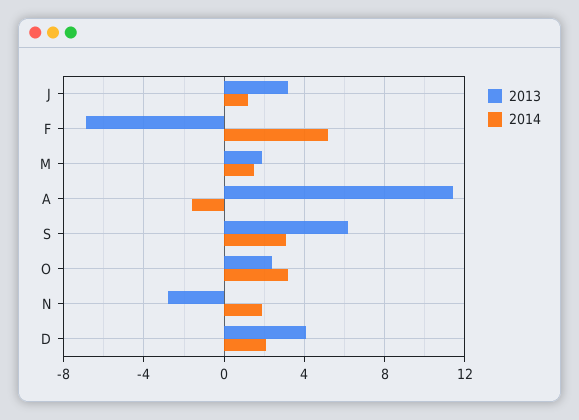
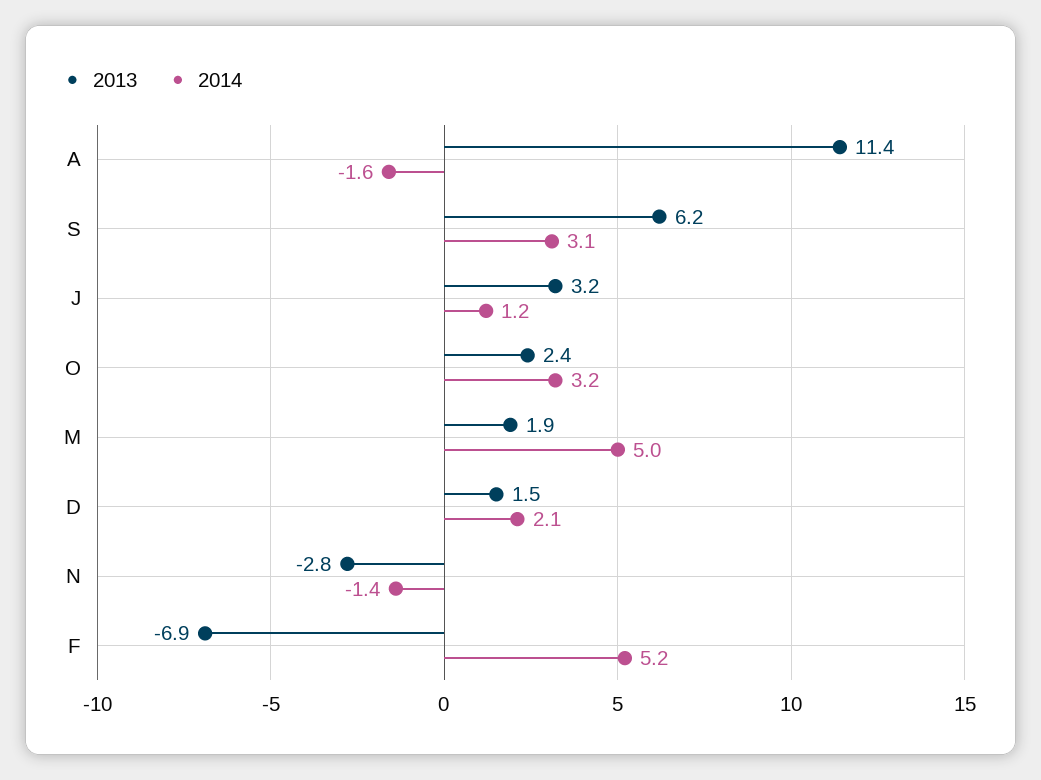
2014, M: 1.5 -> 5
2014, N: 2 -> -1.4
2013, D: 4 -> 1.5

